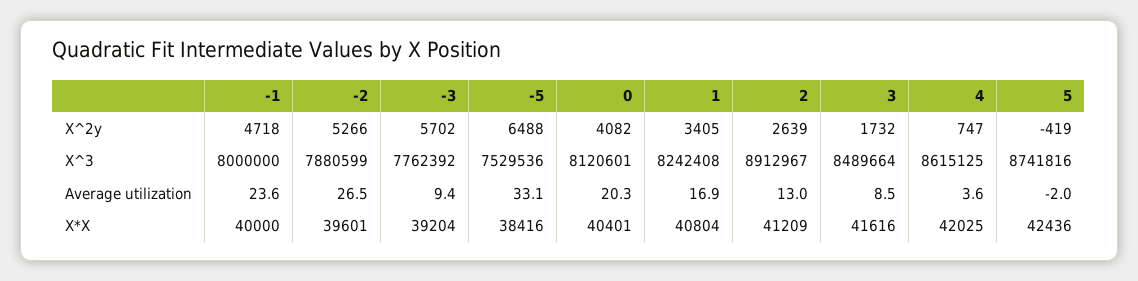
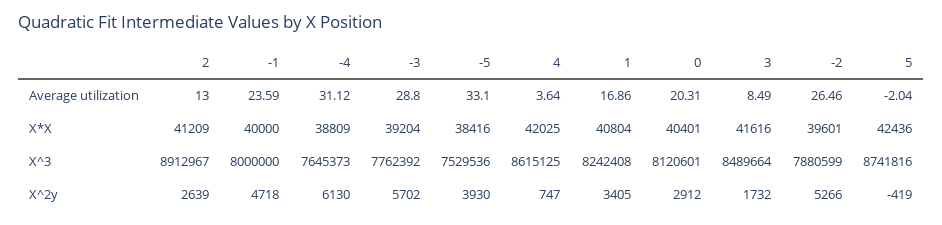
-5, X^2y: 6488 -> 3930
0, X^2y: 4082 -> 2912
-3, Average utilization: 9.4 -> 28.8
-4, Average utilization: none -> 31.12
-4, X*X: none -> 38809
-4, X^3: none -> 7645373
-4, X^2y: none -> 6130

